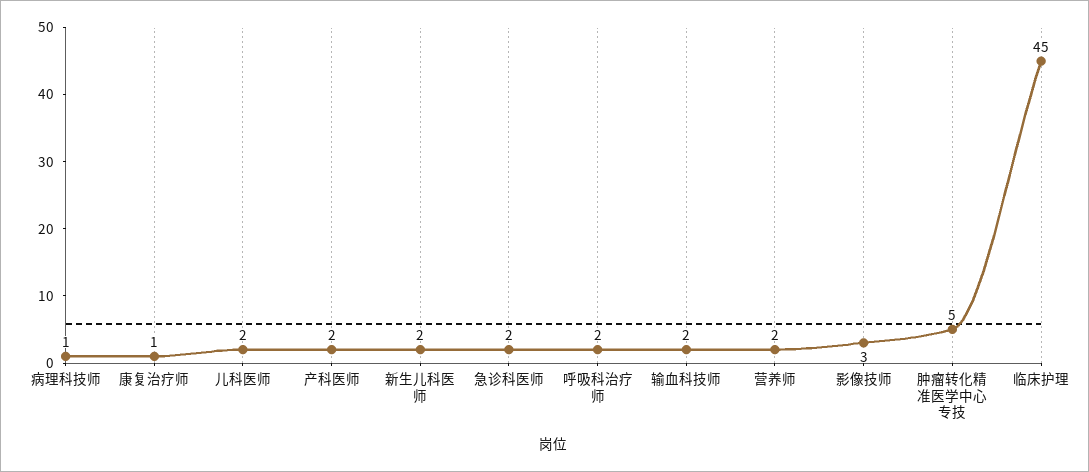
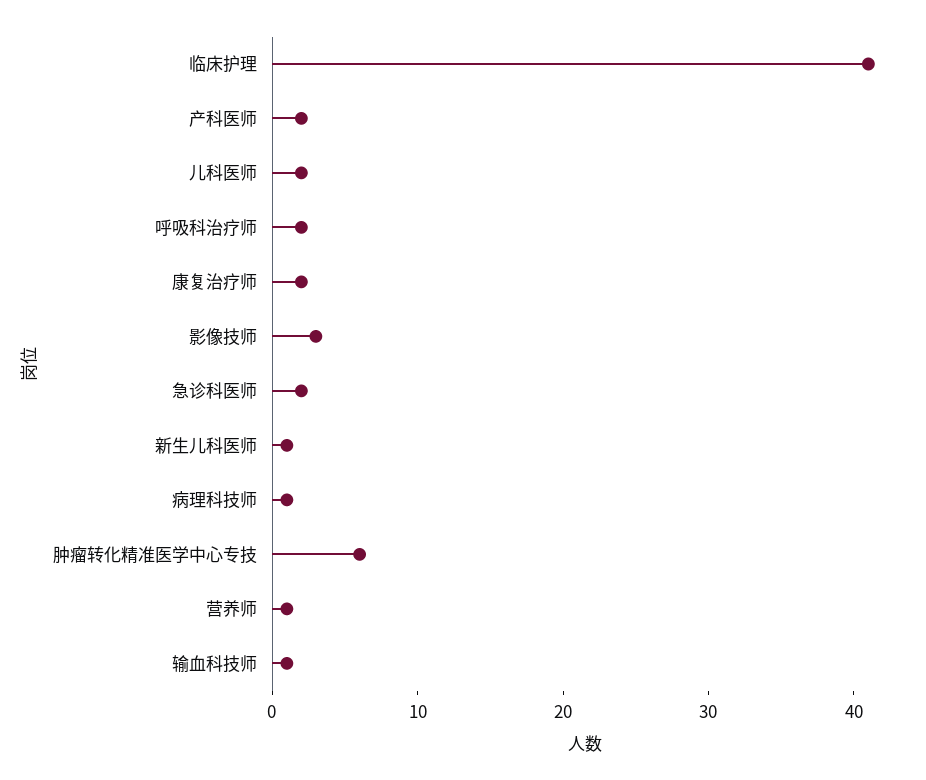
康复治疗师: 1 -> 2
新生儿科医师: 2 -> 1
输血科技师: 2 -> 1
营养师: 2 -> 1
肿瘤转化精准医学中心专技: 5 -> 6
临床护理: 45 -> 41

